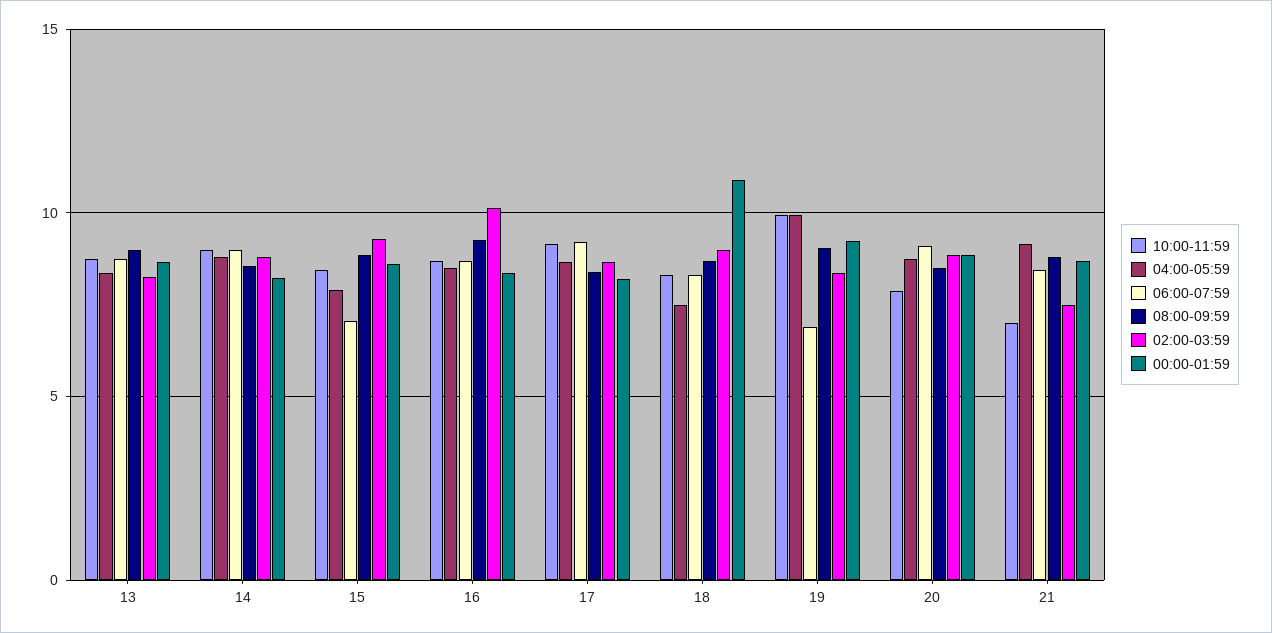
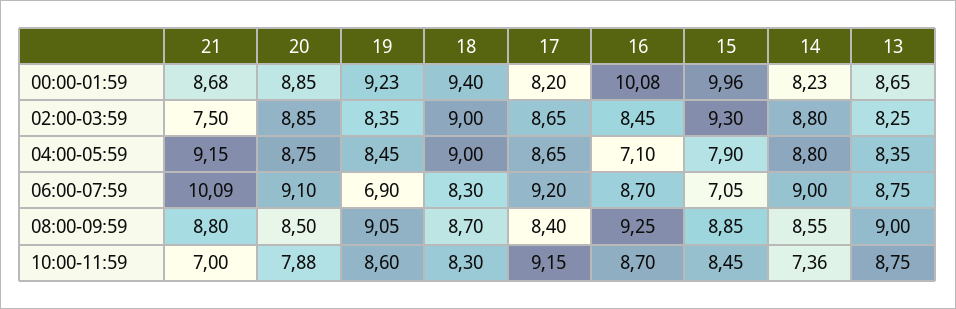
10:00-11:59, 14: 9 -> 7.36
00:00-01:59, 15: 8.5 -> 9.96
04:00-05:59, 16: 8.5 -> 7.1
02:00-03:59, 16: 10 -> 8.45
00:00-01:59, 16: 8.5 -> 10.08
04:00-05:59, 18: 7.5 -> 9
00:00-01:59, 18: 11 -> 9.4
10:00-11:59, 19: 10 -> 8.6
04:00-05:59, 19: 10 -> 8.45
06:00-07:59, 21: 8.5 -> 10.09

